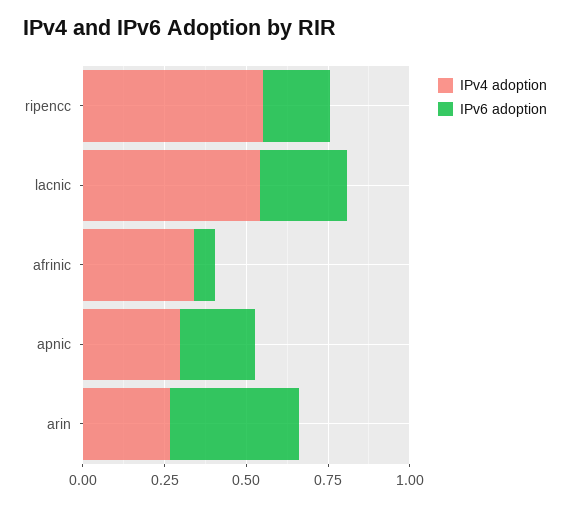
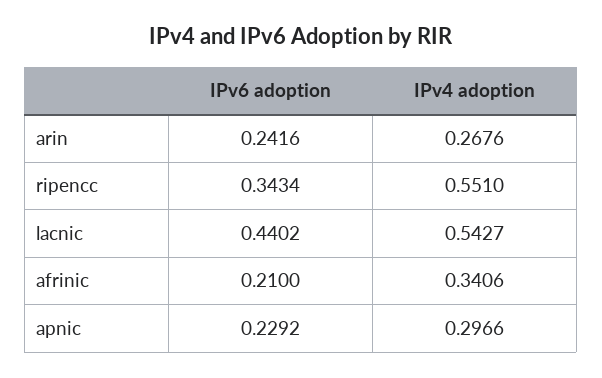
IPv6 adoption, ripencc: 0.2 -> 0.3434
IPv6 adoption, lacnic: 0.25 -> 0.4402
IPv6 adoption, afrinic: 0.05 -> 0.21
IPv6 adoption, arin: 0.4 -> 0.2416

